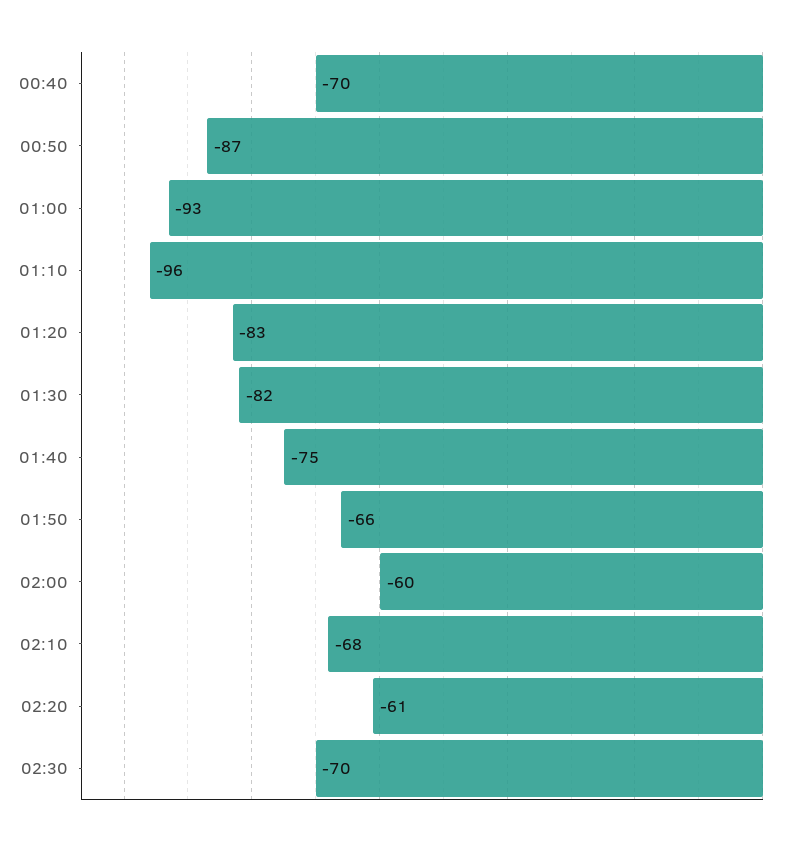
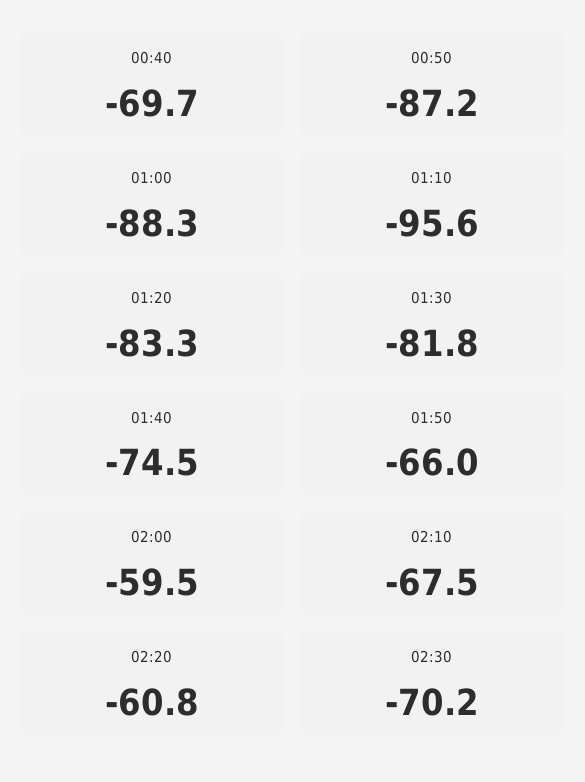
01:00: -93 -> -88.3

